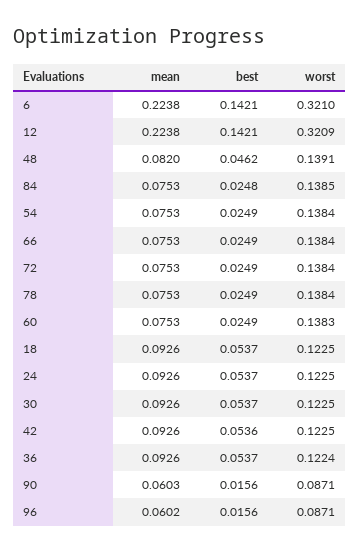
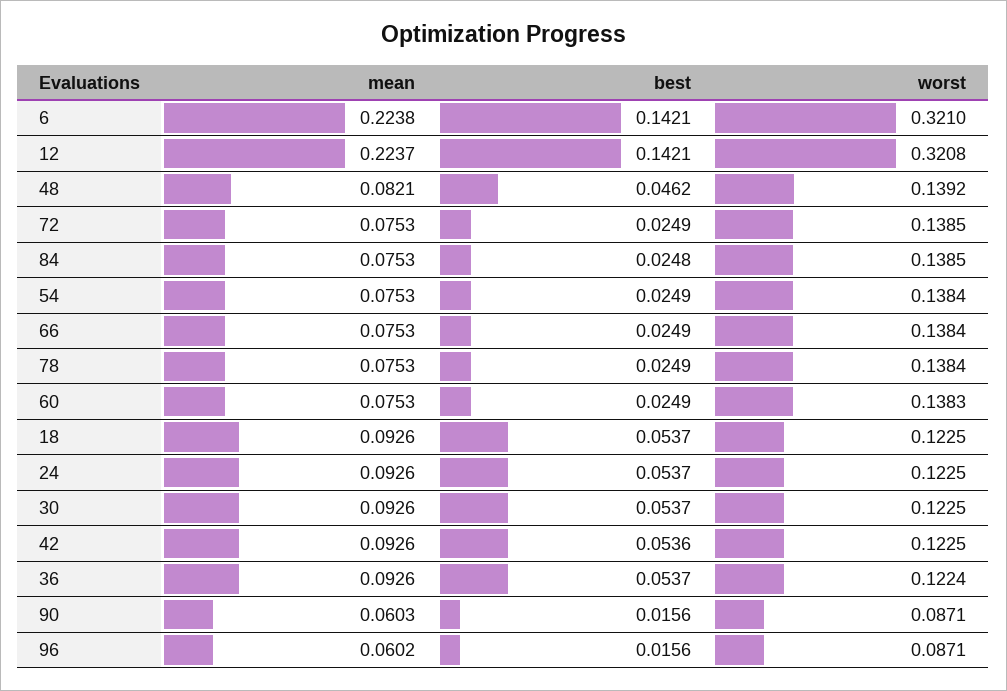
mean, 12: 0.2238 -> 0.2237
worst, 12: 0.3209 -> 0.3208
mean, 48: 0.082 -> 0.0821
worst, 48: 0.1391 -> 0.1392
worst, 72: 0.1384 -> 0.1385

